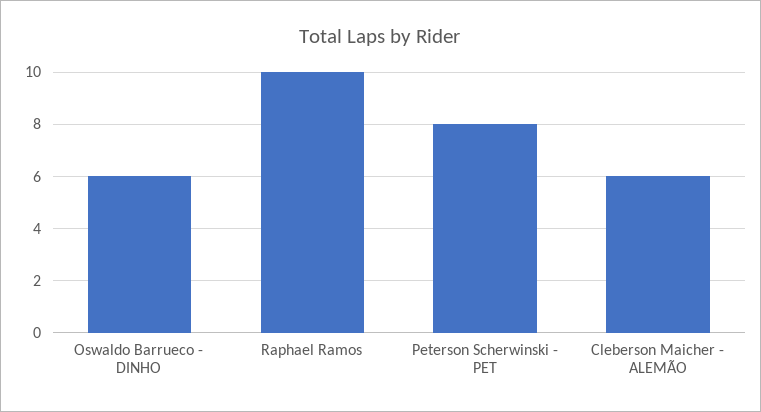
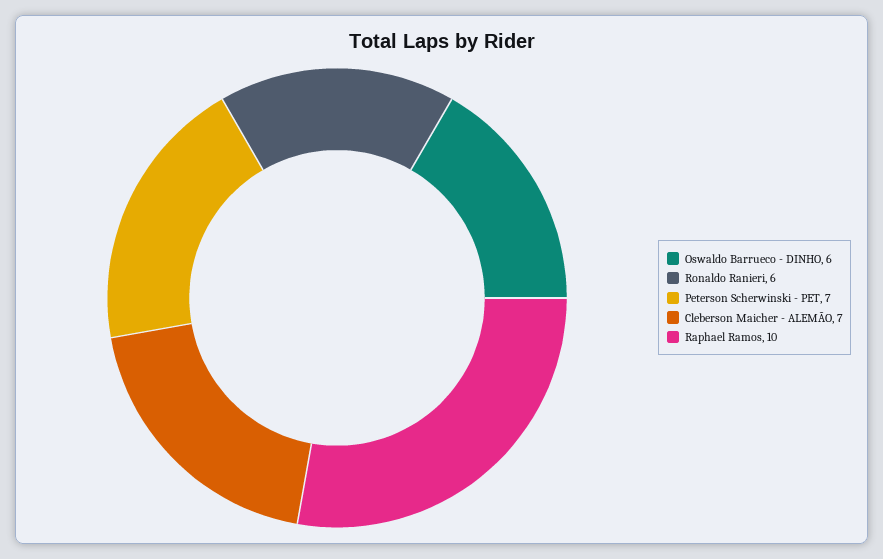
Peterson Scherwinski - PET: 8 -> 7
Cleberson Maicher - ALEMÃO: 6 -> 7
Ronaldo Ranieri: none -> 6

